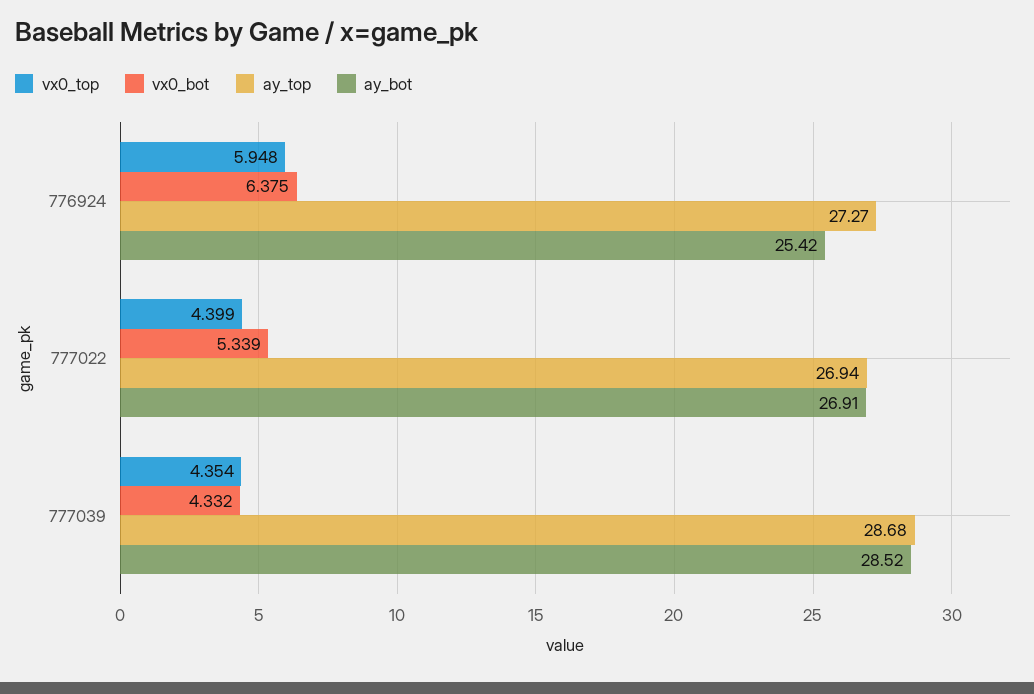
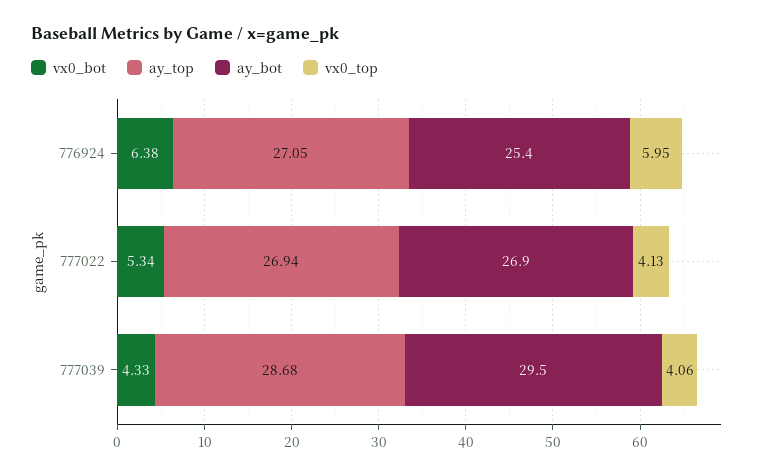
ay_top, 776924: 27.27 -> 27.05
vx0_top, 777022: 4.399 -> 4.13
vx0_top, 777039: 4.354 -> 4.06
ay_bot, 777039: 28.52 -> 29.5

